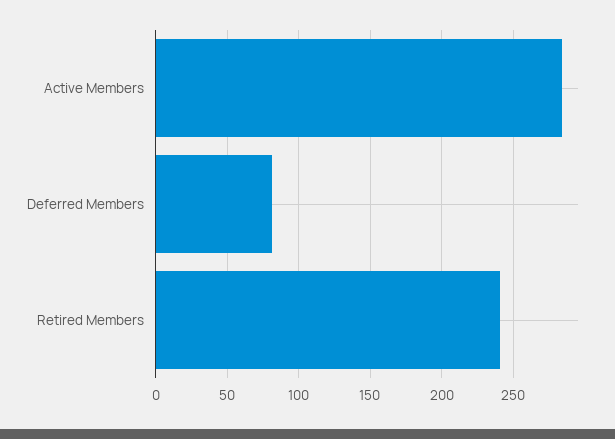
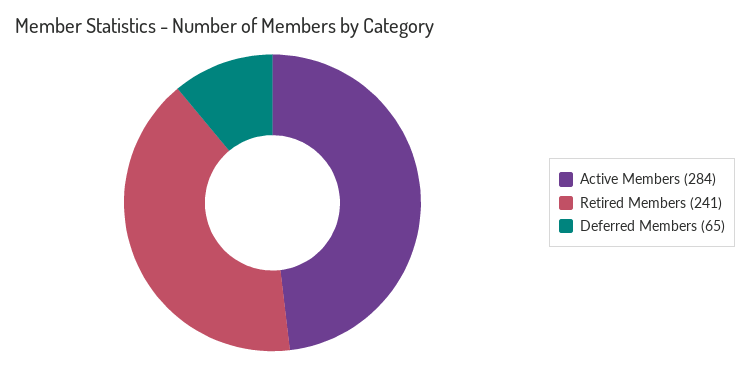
Deferred Members: 80 -> 65

